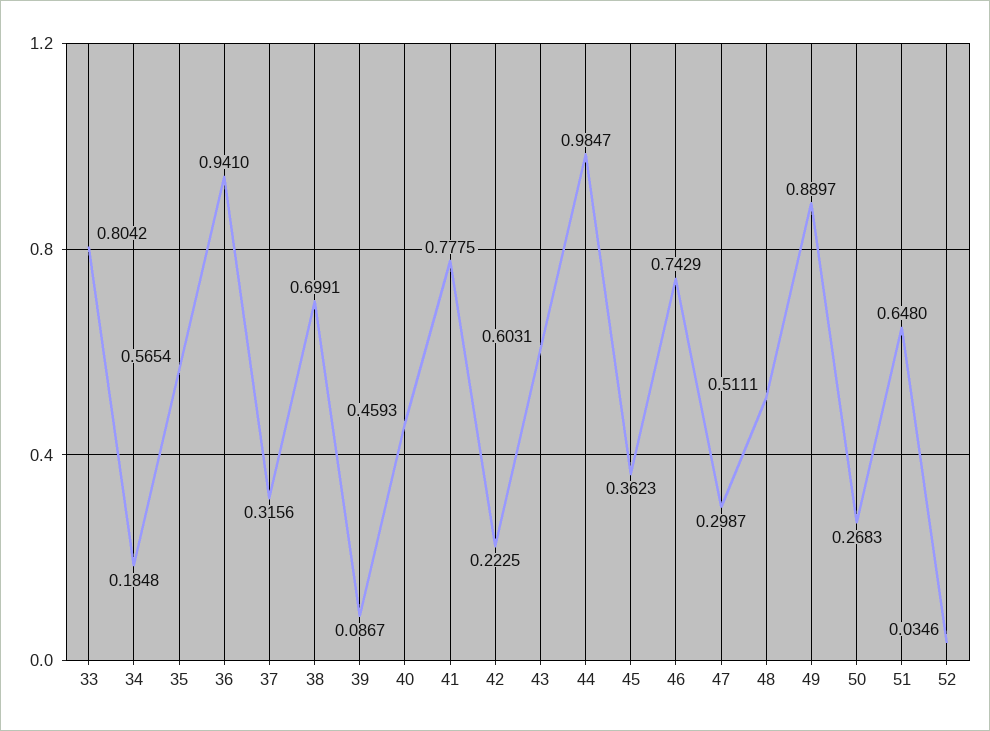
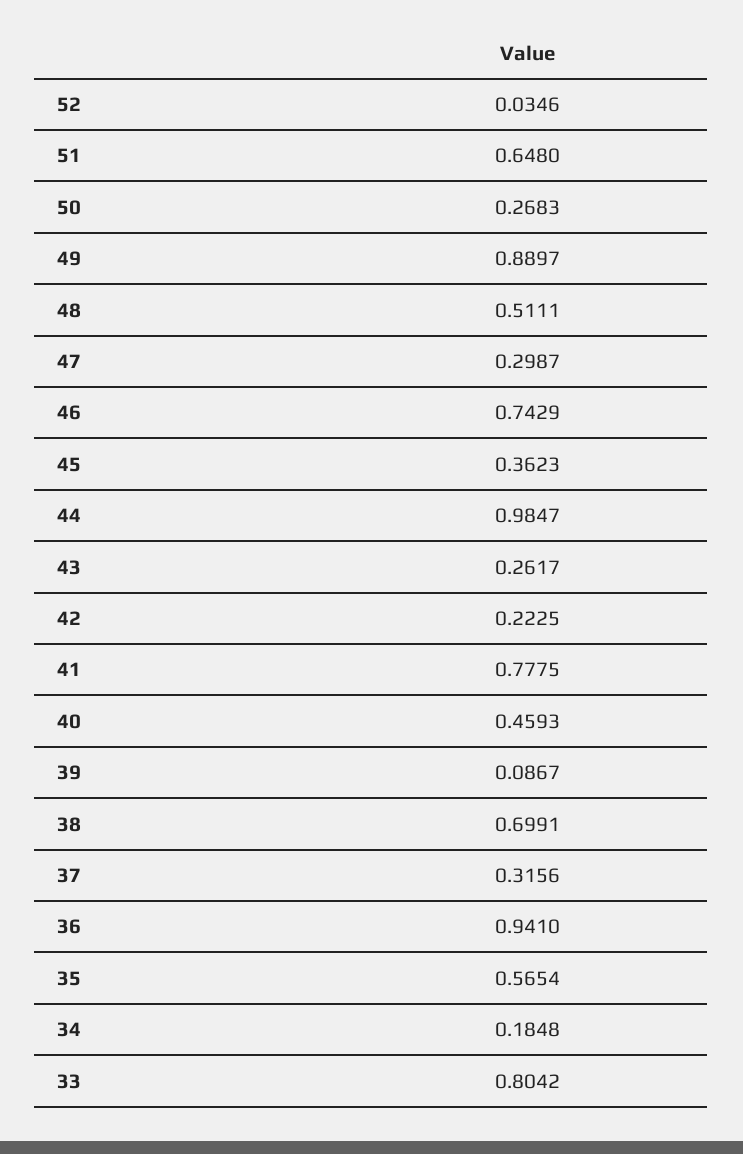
43: 0.6031 -> 0.2617

